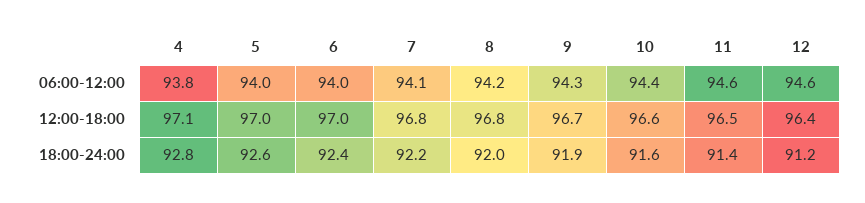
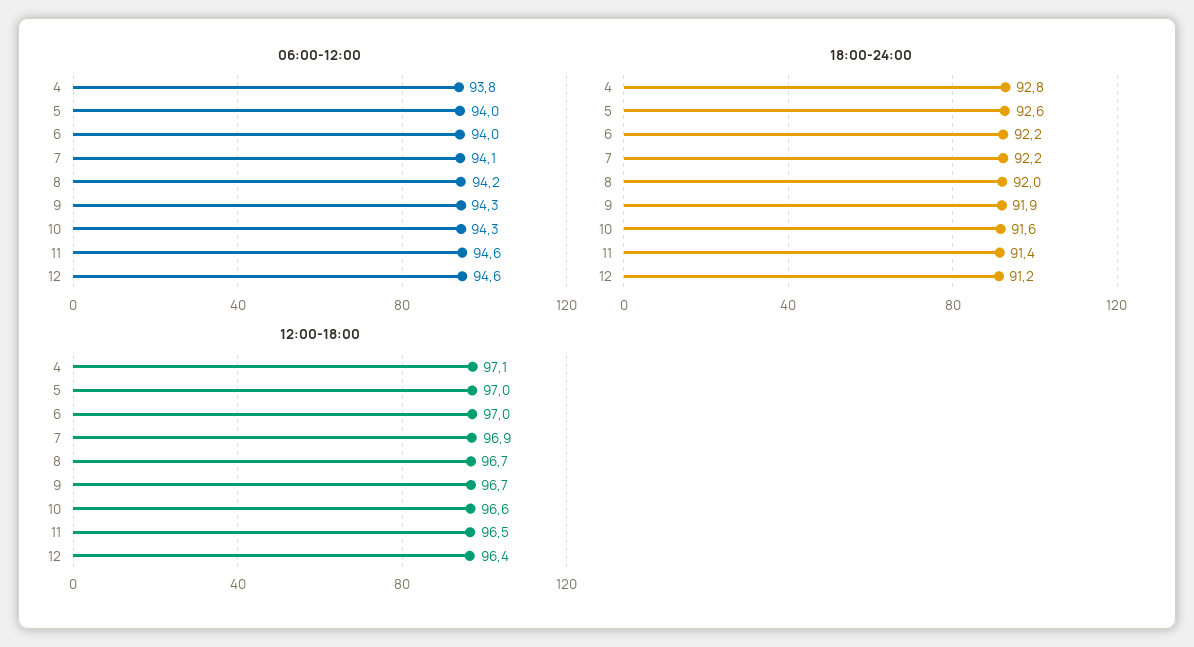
06:00-12:00, 10: 94.4 -> 94.3
12:00-18:00, 7: 96.8 -> 96.9
12:00-18:00, 8: 96.8 -> 96.7
18:00-24:00, 6: 92.4 -> 92.2

